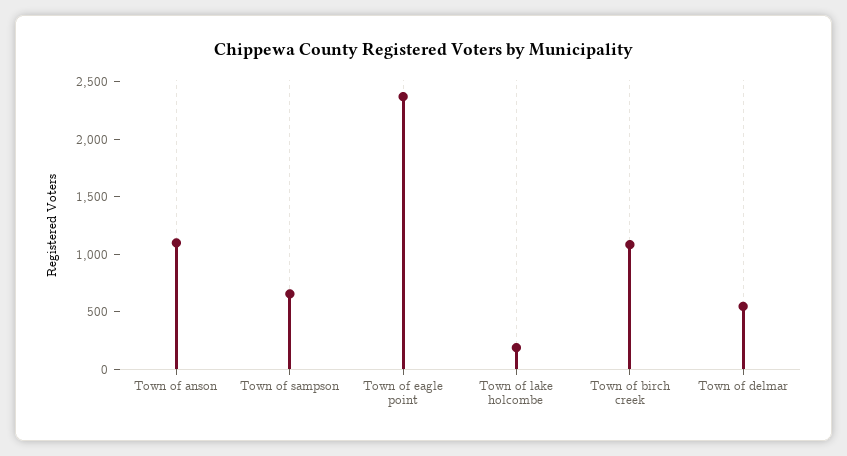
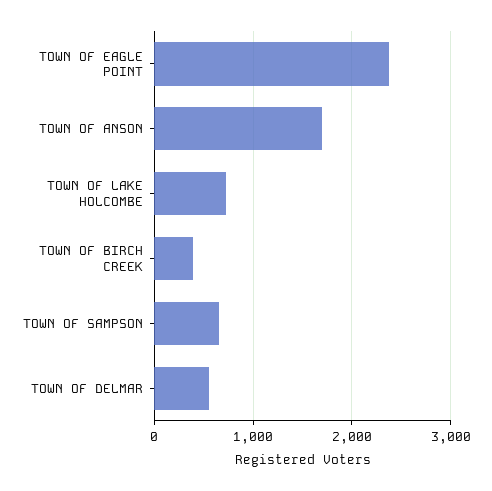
Town of anson: 1100 -> 1700
Town of lake holcombe: 200 -> 700
Town of birch creek: 1100 -> 400

